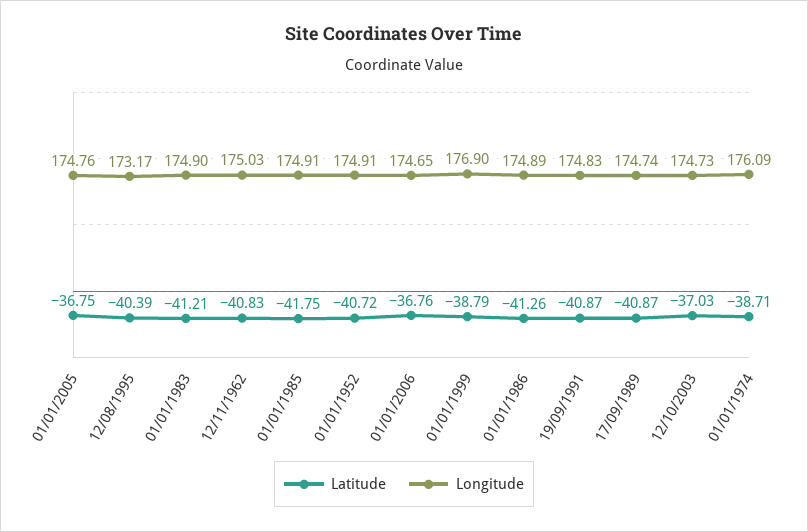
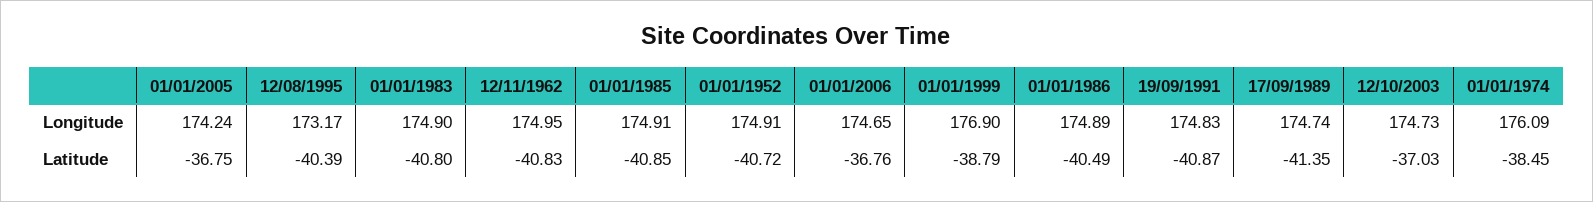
Longitude, 01/01/2005: 174.76 -> 174.24
Latitude, 01/01/1983: -41.21 -> -40.8
Longitude, 12/11/1962: 175.03 -> 174.95
Latitude, 01/01/1985: -41.75 -> -40.85
Latitude, 01/01/1986: -41.26 -> -40.49
Latitude, 17/09/1989: -40.87 -> -41.35
Latitude, 01/01/1974: -38.71 -> -38.45

